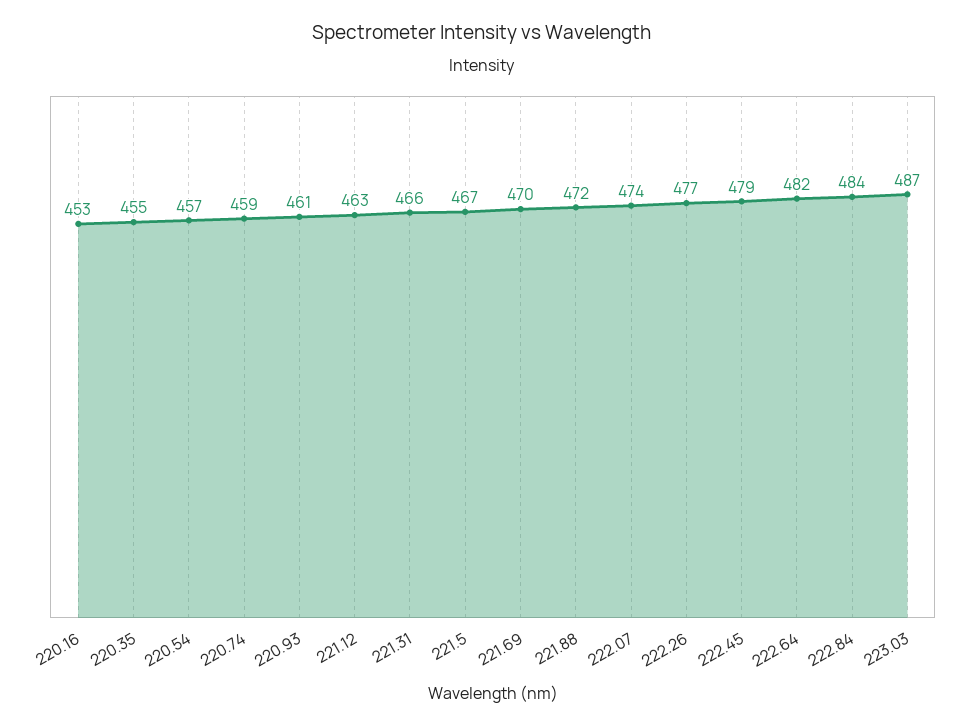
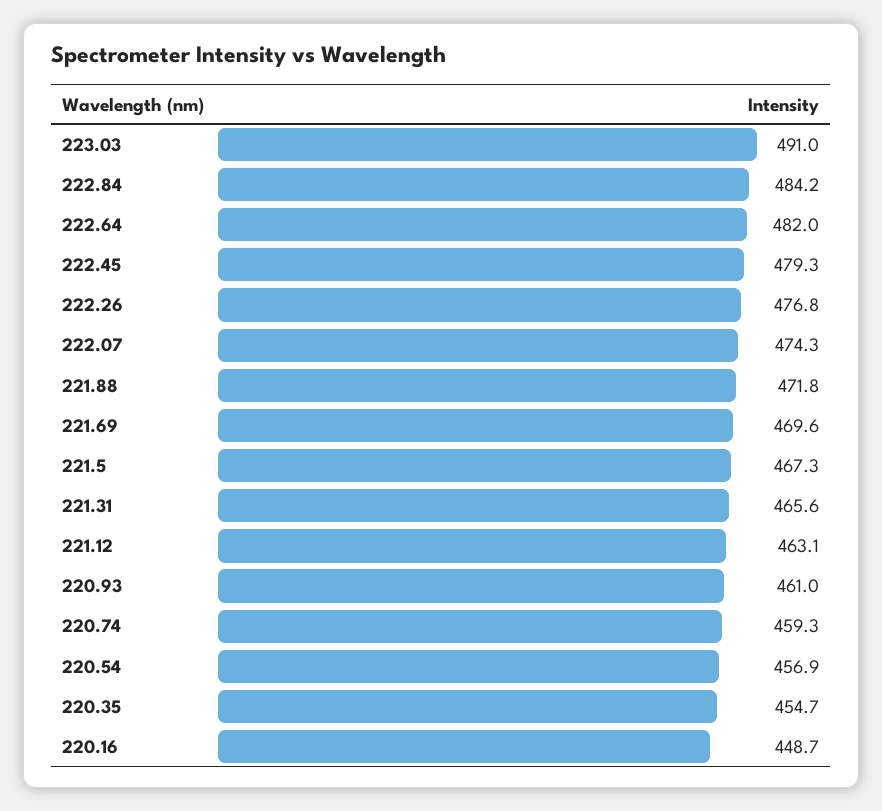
220.16: 453 -> 448.7
223.03: 487 -> 491

